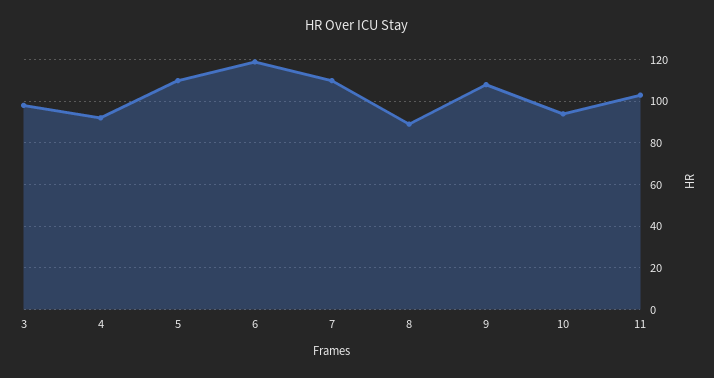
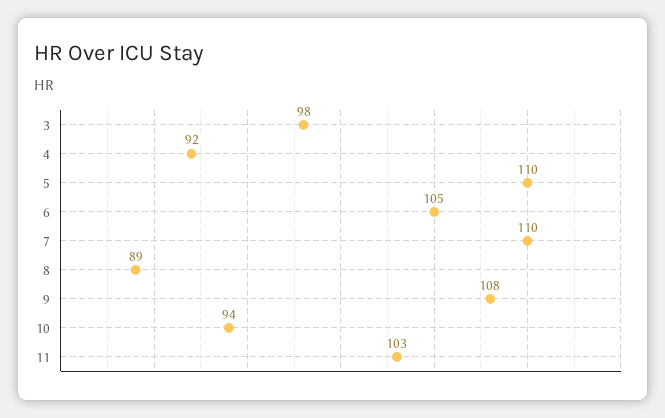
6: 120 -> 105

